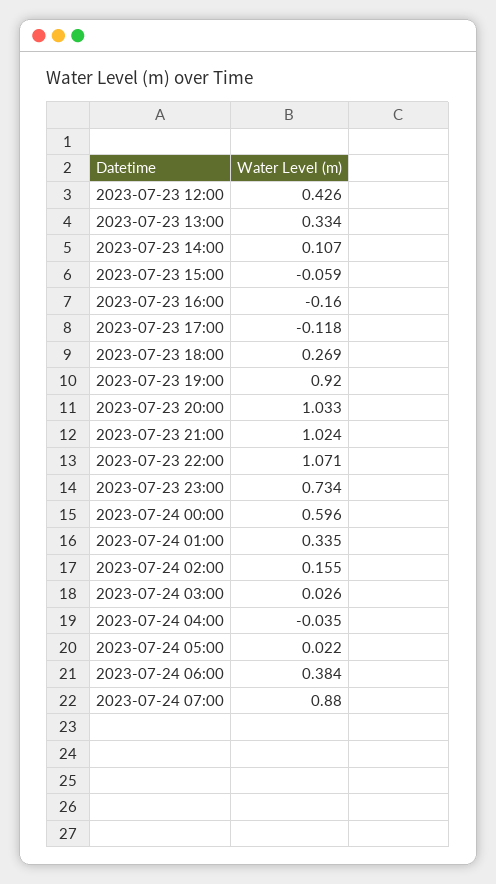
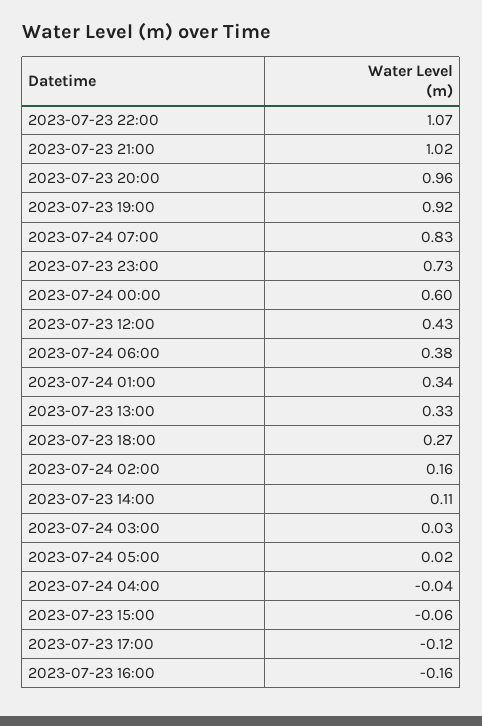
2023-07-23 20:00: 1.033 -> 0.96
2023-07-24 07:00: 0.88 -> 0.83

